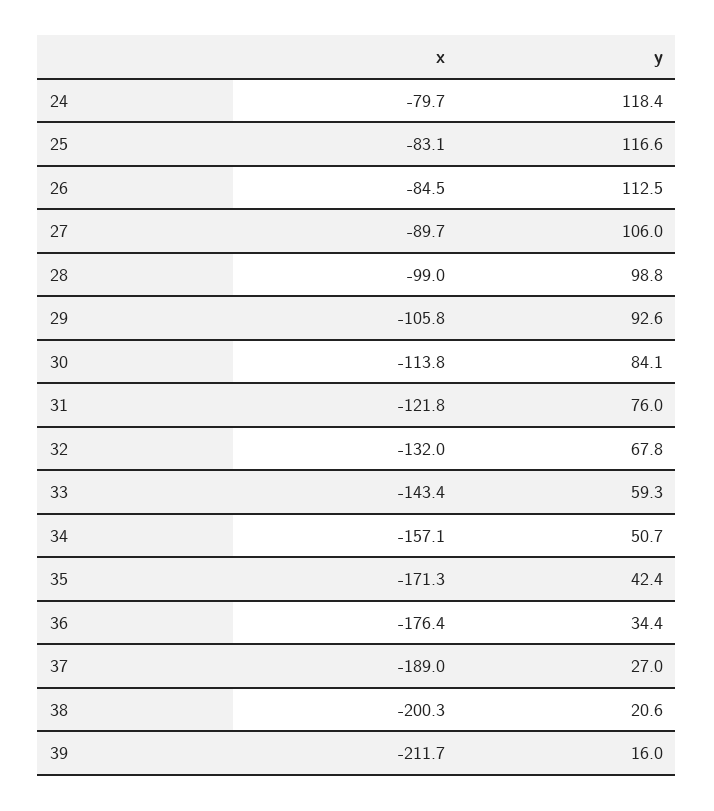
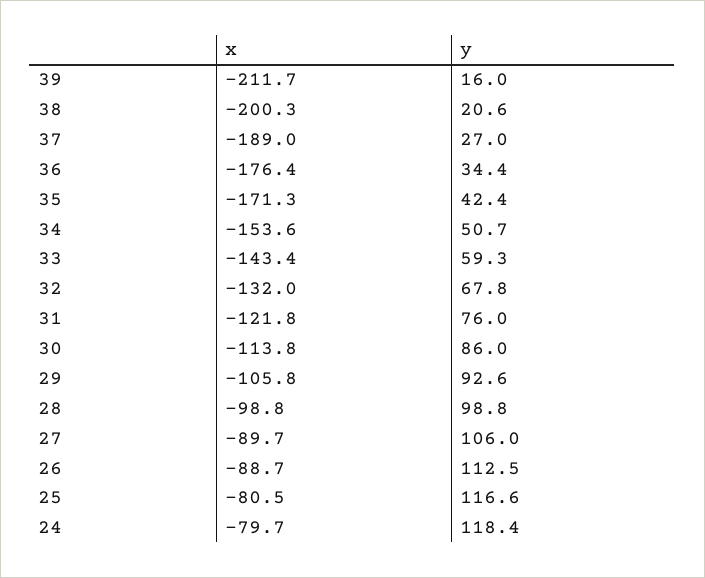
x, 25: -83.1 -> -80.5
x, 26: -84.5 -> -88.7
x, 28: -99 -> -98.8
y, 30: 84.1 -> 86
x, 34: -157.1 -> -153.6

